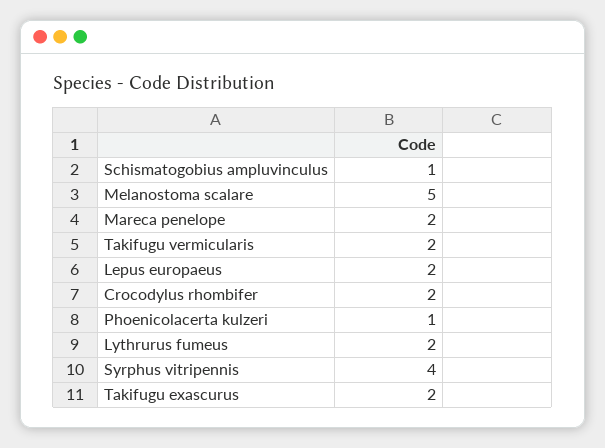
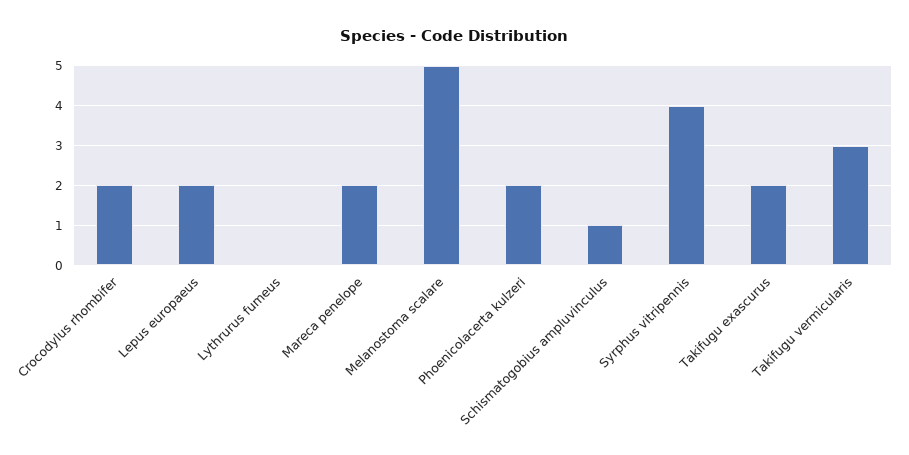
Takifugu vermicularis: 2 -> 3
Phoenicolacerta kulzeri: 1 -> 2
Lythrurus fumeus: 2 -> 0

